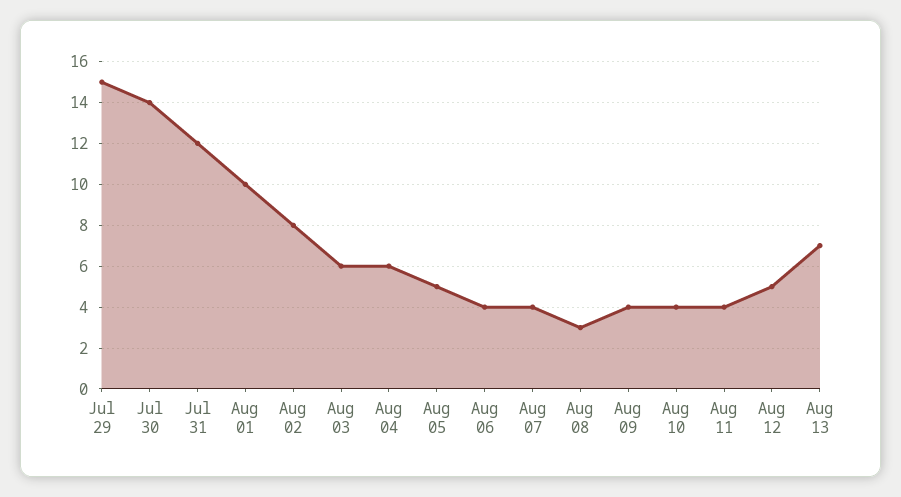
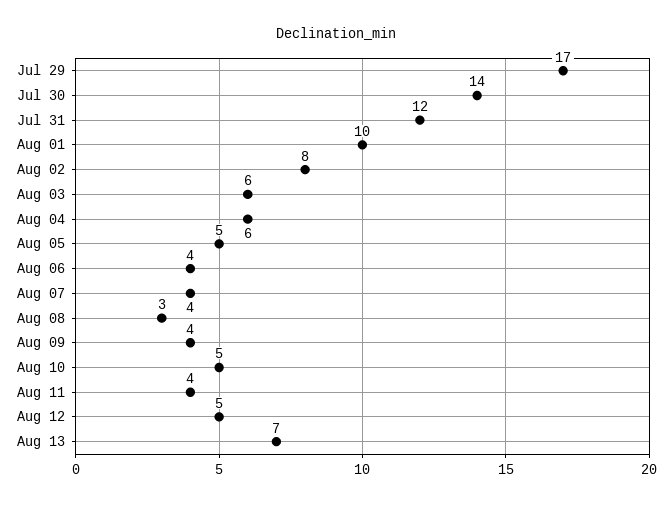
Jul 29: 15 -> 17
Aug 10: 4 -> 5

